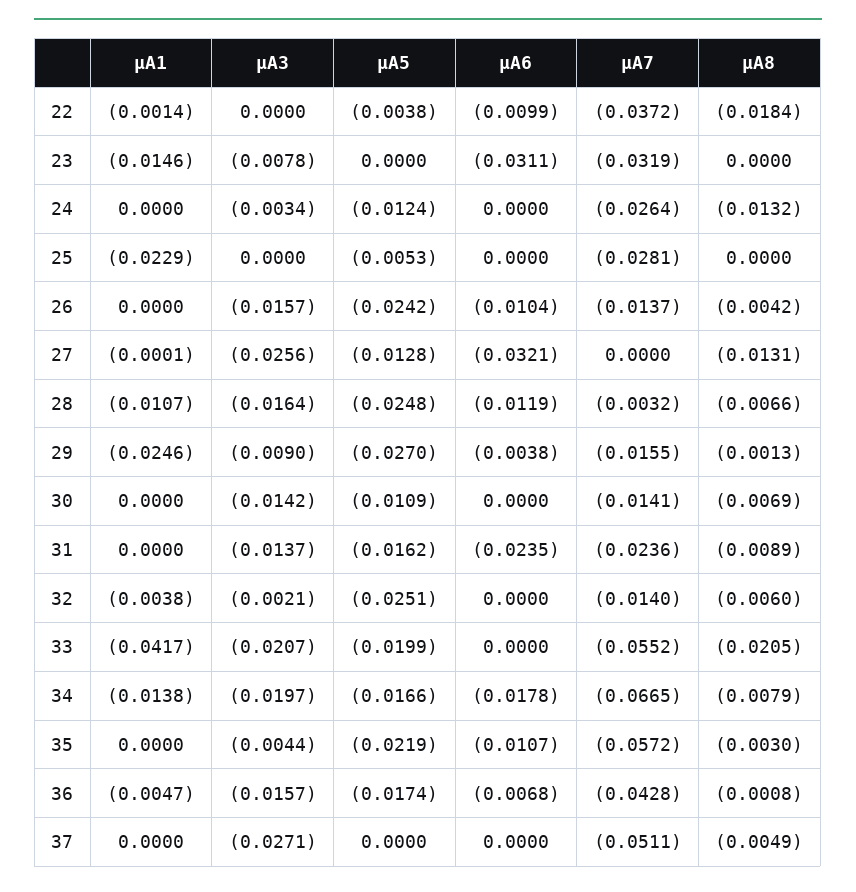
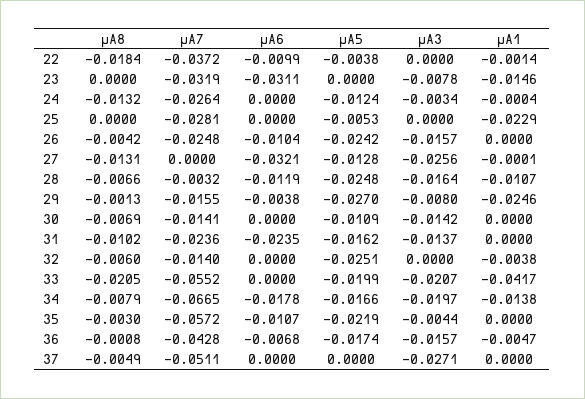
µA1, 24: 0 -> -0.0004
µA7, 26: -0.0137 -> -0.0248
µA3, 29: -0.009 -> -0.008
µA8, 31: -0.0089 -> -0.0102
µA3, 32: -0.0021 -> 0

